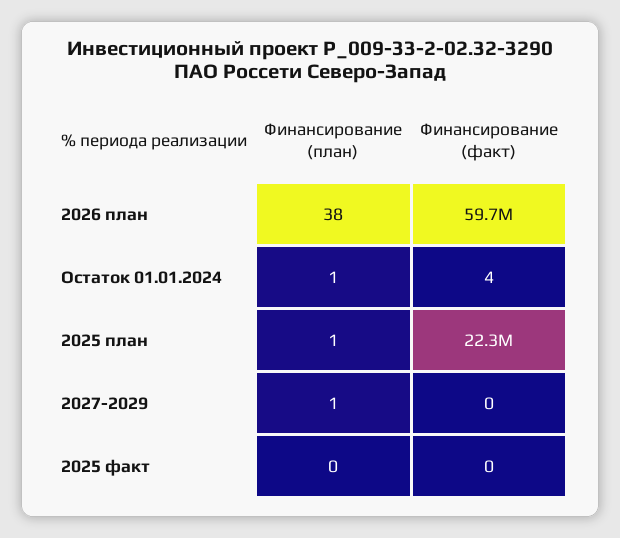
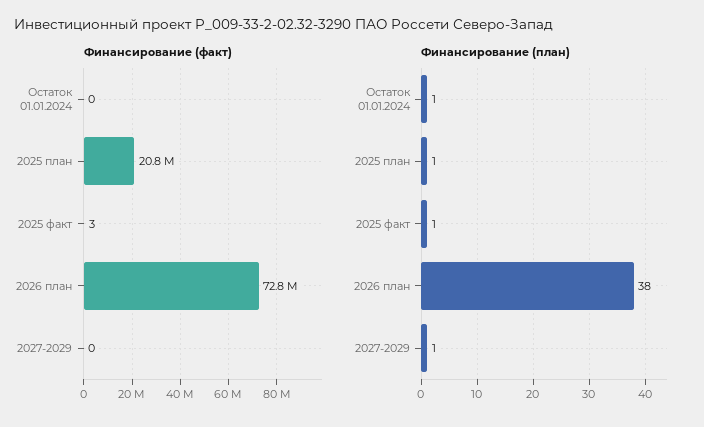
Финансирование (факт), 2026 план: 59700000 -> 72800000
Финансирование (факт), Остаток 01.01.2024: 4 -> 0
Финансирование (факт), 2025 план: 22300000 -> 20800000
Финансирование (план), 2025 факт: 0 -> 1
Финансирование (факт), 2025 факт: 0 -> 3

